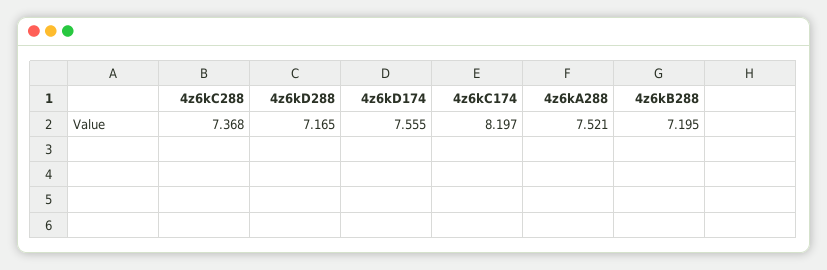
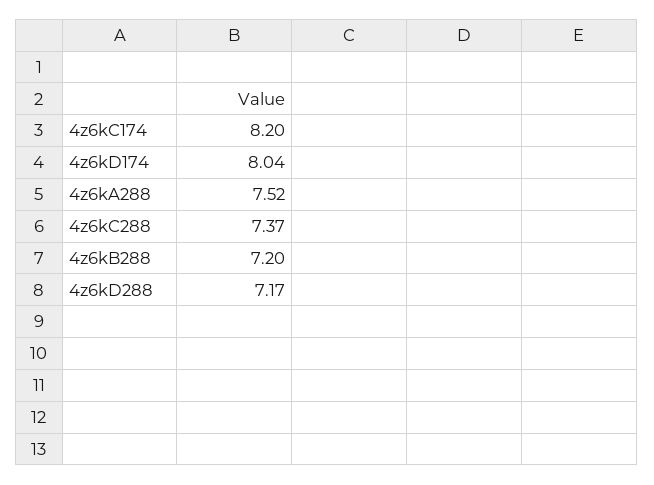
4z6kD174: 7.555 -> 8.04

